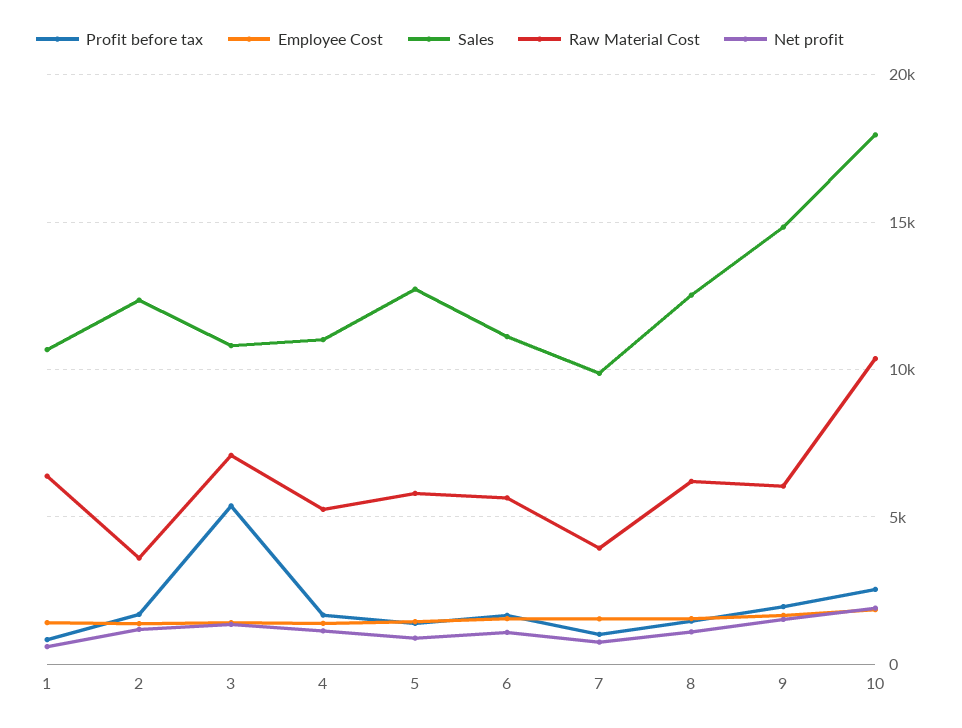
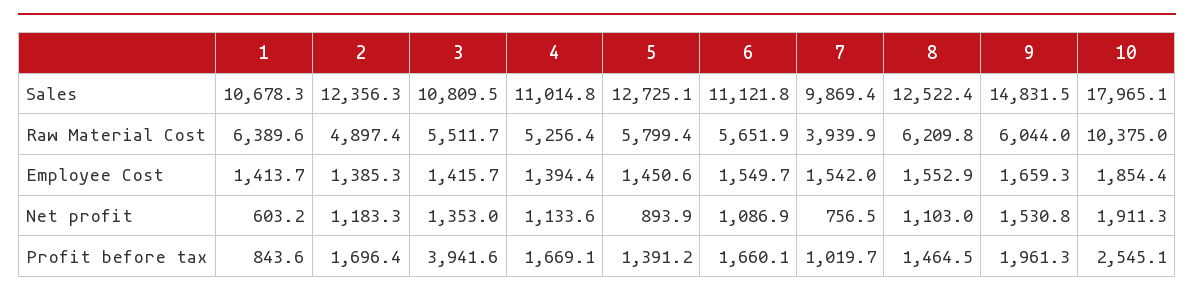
Raw Material Cost, 2: 3500 -> 4897.4
Profit before tax, 3: 5500 -> 3941.6
Raw Material Cost, 3: 7000 -> 5511.7

